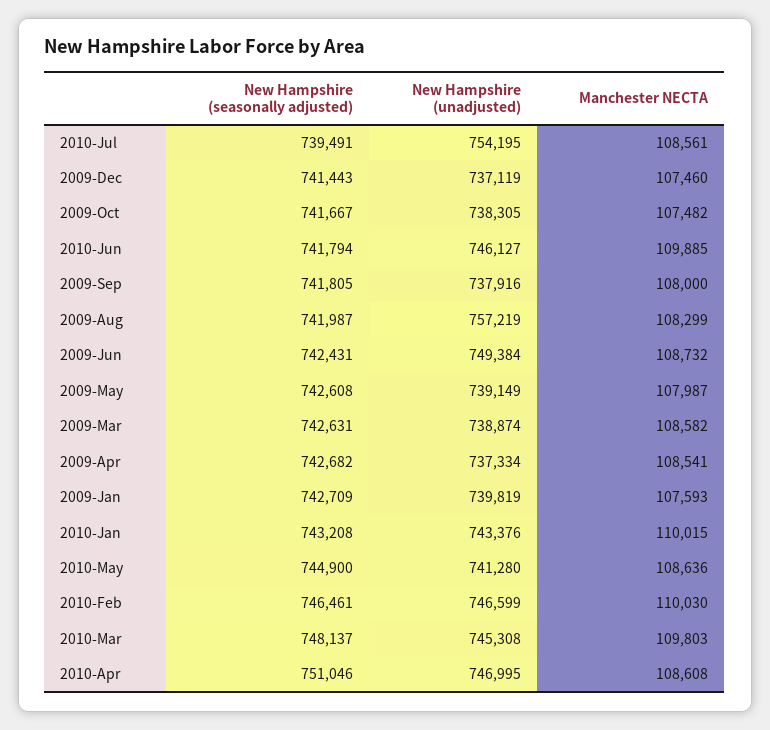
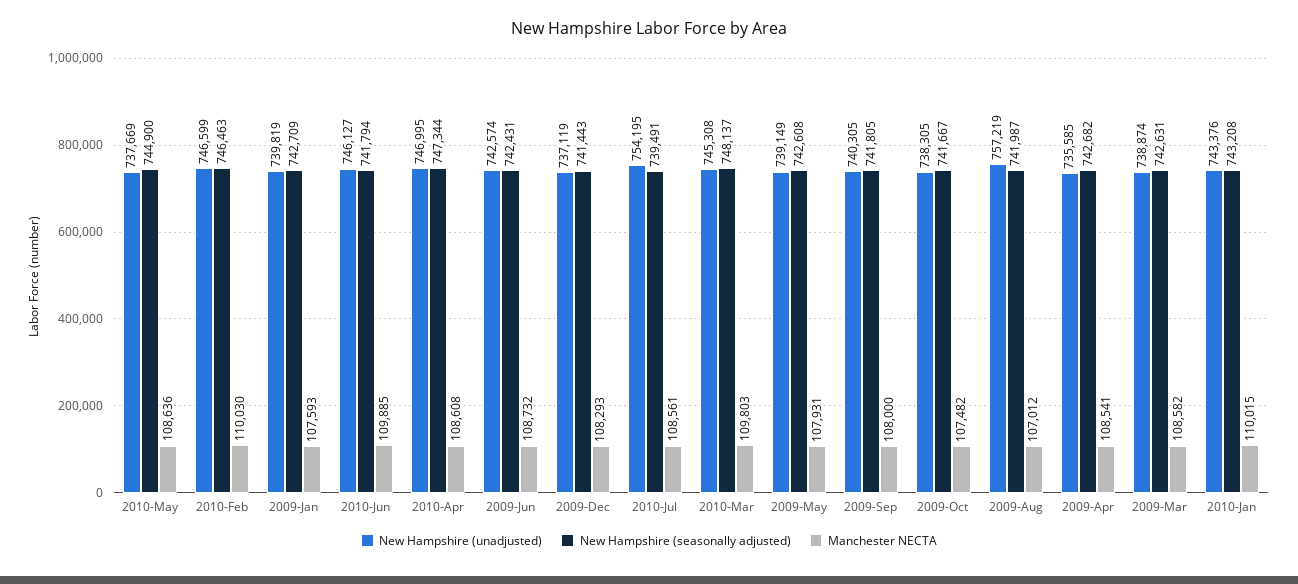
Manchester NECTA, 2009-Dec: 107460 -> 108293
New Hampshire (unadjusted), 2009-Sep: 737916 -> 740305
Manchester NECTA, 2009-Aug: 108299 -> 107012
New Hampshire (unadjusted), 2009-Jun: 749384 -> 742574
Manchester NECTA, 2009-May: 107987 -> 107931
New Hampshire (unadjusted), 2009-Apr: 737334 -> 735585
New Hampshire (unadjusted), 2010-May: 741280 -> 737669
New Hampshire (seasonally adjusted), 2010-Feb: 746461 -> 746463
New Hampshire (seasonally adjusted), 2010-Apr: 751046 -> 747344

